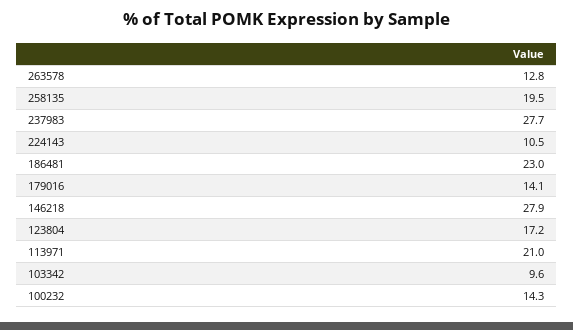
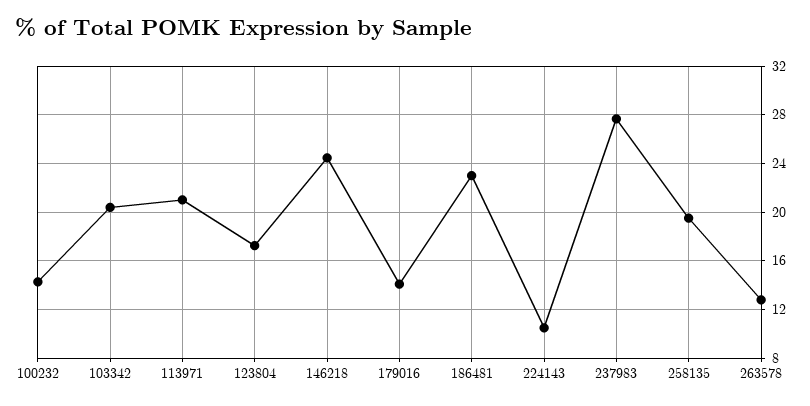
146218: 27.9 -> 24.5
103342: 9.6 -> 20.5

